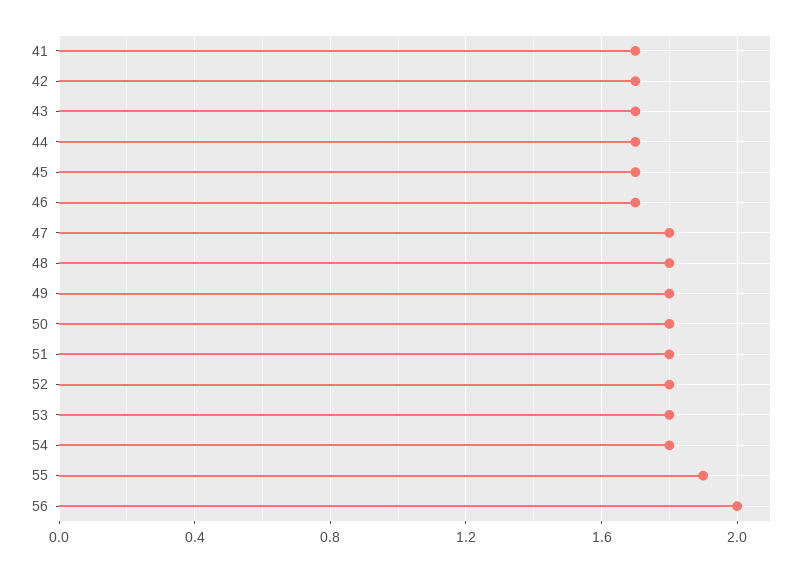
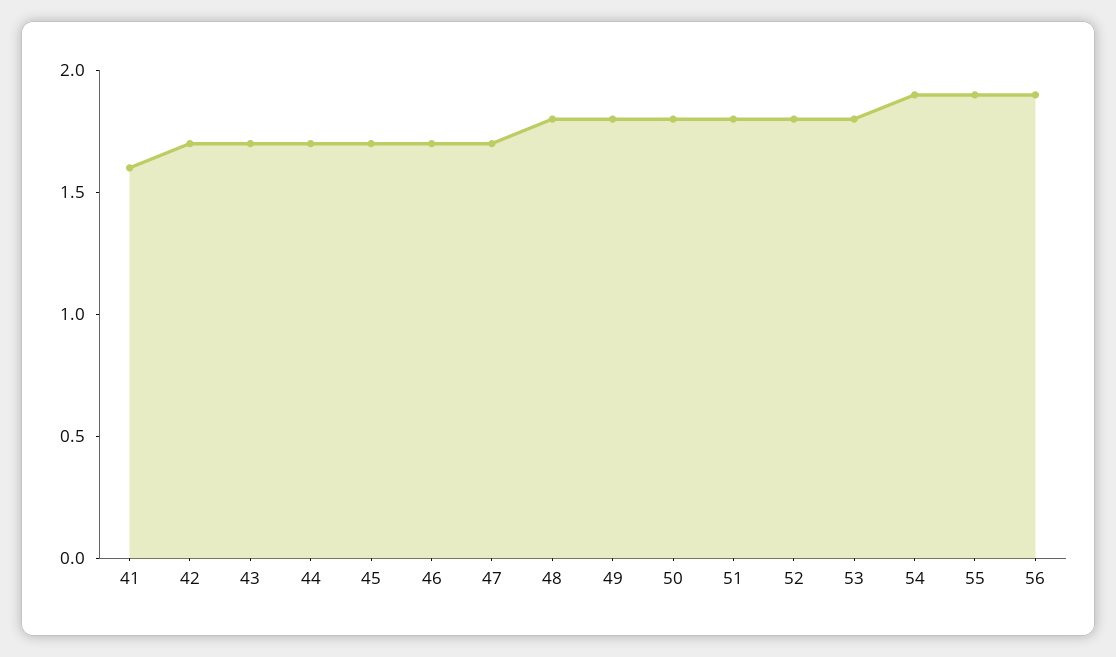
41: 1.7 -> 1.6
47: 1.8 -> 1.7
54: 1.8 -> 1.9
56: 2 -> 1.9

